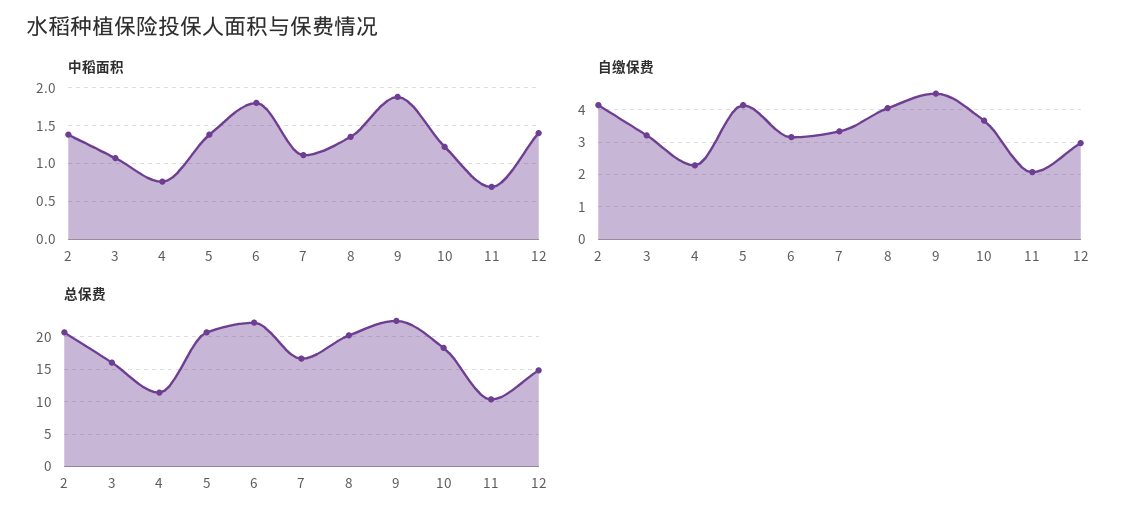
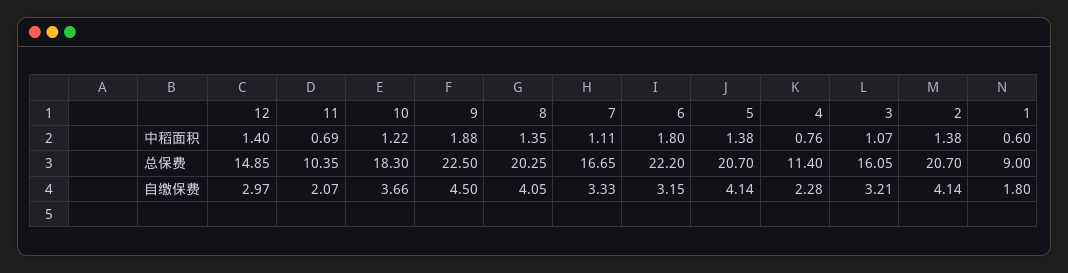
中稻面积, 1: none -> 0.6
总保费, 1: none -> 9
自缴保费, 1: none -> 1.8

